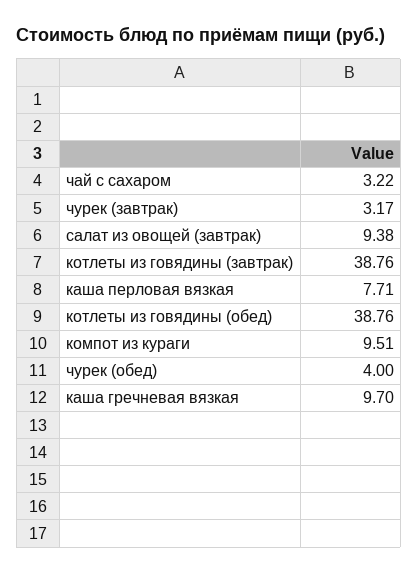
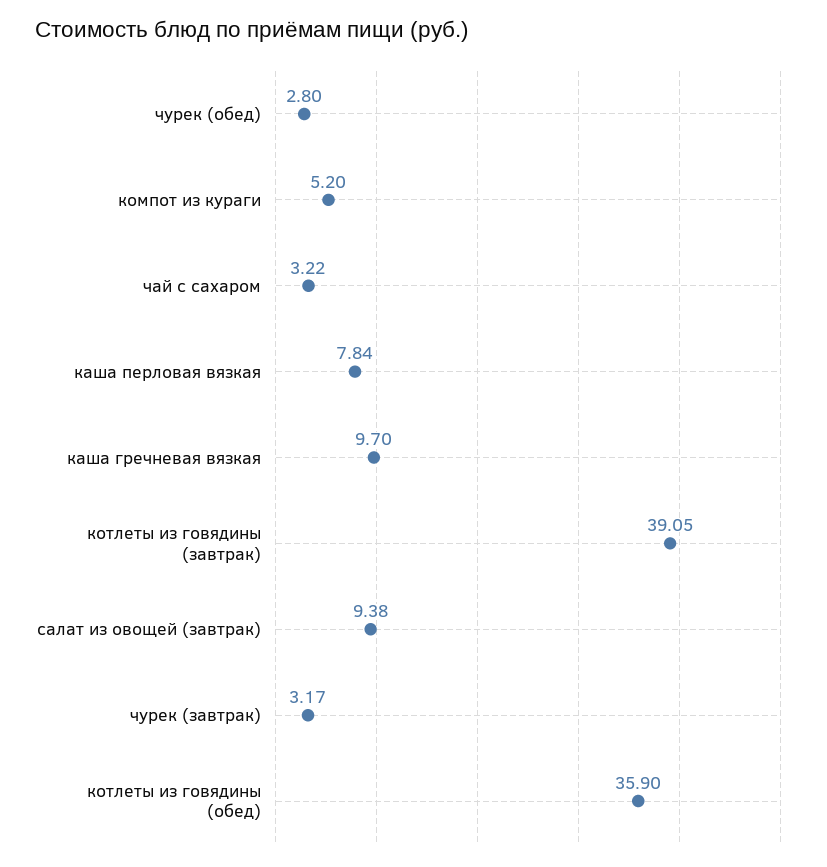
котлеты из говядины (завтрак): 38.76 -> 39.05
каша перловая вязкая: 7.71 -> 7.84
котлеты из говядины (обед): 38.76 -> 35.9
компот из кураги: 9.51 -> 5.2
чурек (обед): 4 -> 2.8

